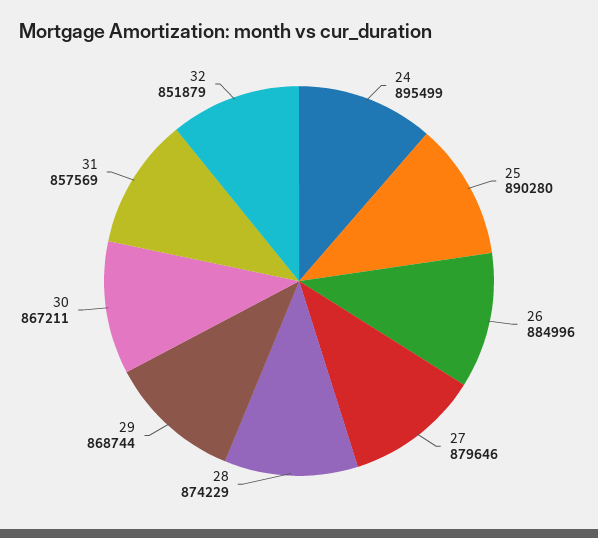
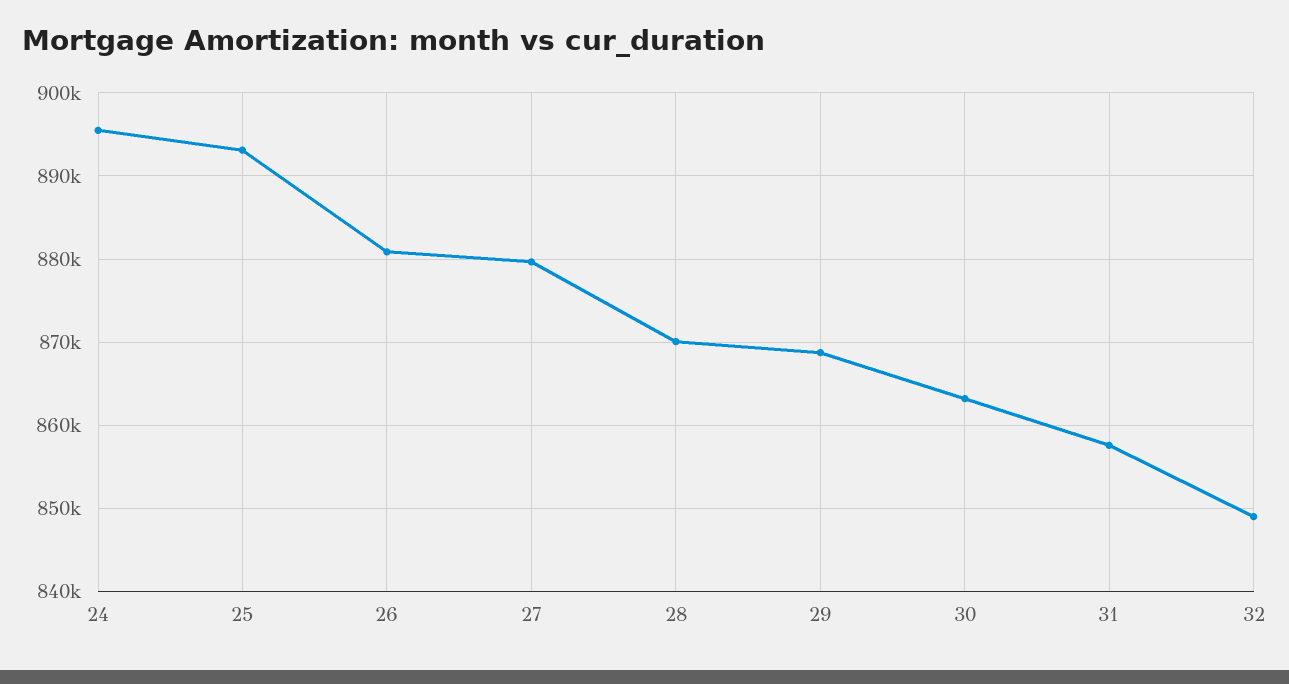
25: 890280 -> 893000
26: 884996 -> 881000
28: 874229 -> 870000
30: 867211 -> 863000
32: 851879 -> 849000

